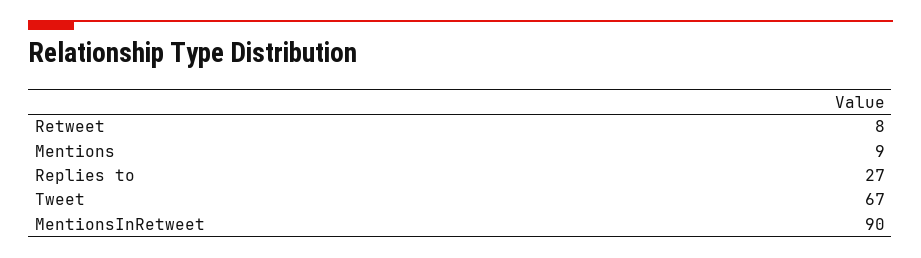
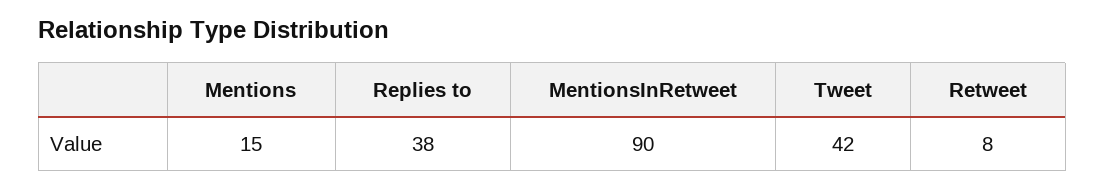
Mentions: 9 -> 15
Replies to: 27 -> 38
Tweet: 67 -> 42

